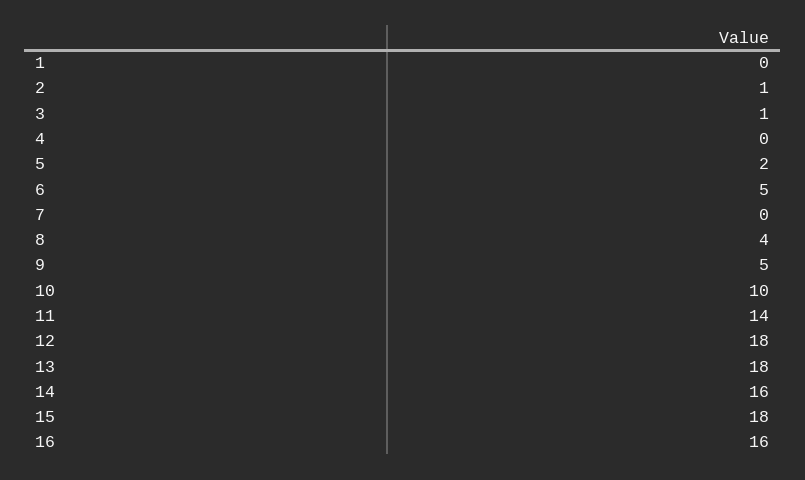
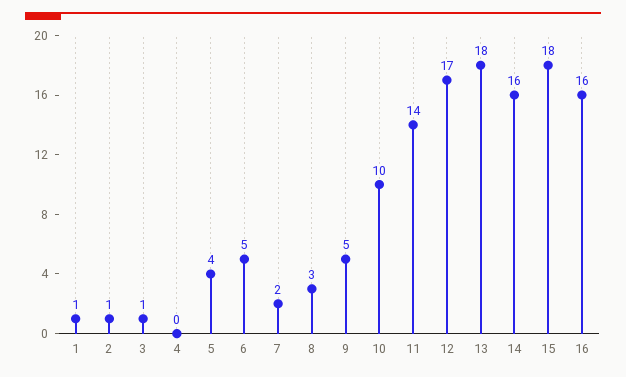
1: 0 -> 1
5: 2 -> 4
7: 0 -> 2
8: 4 -> 3
12: 18 -> 17

